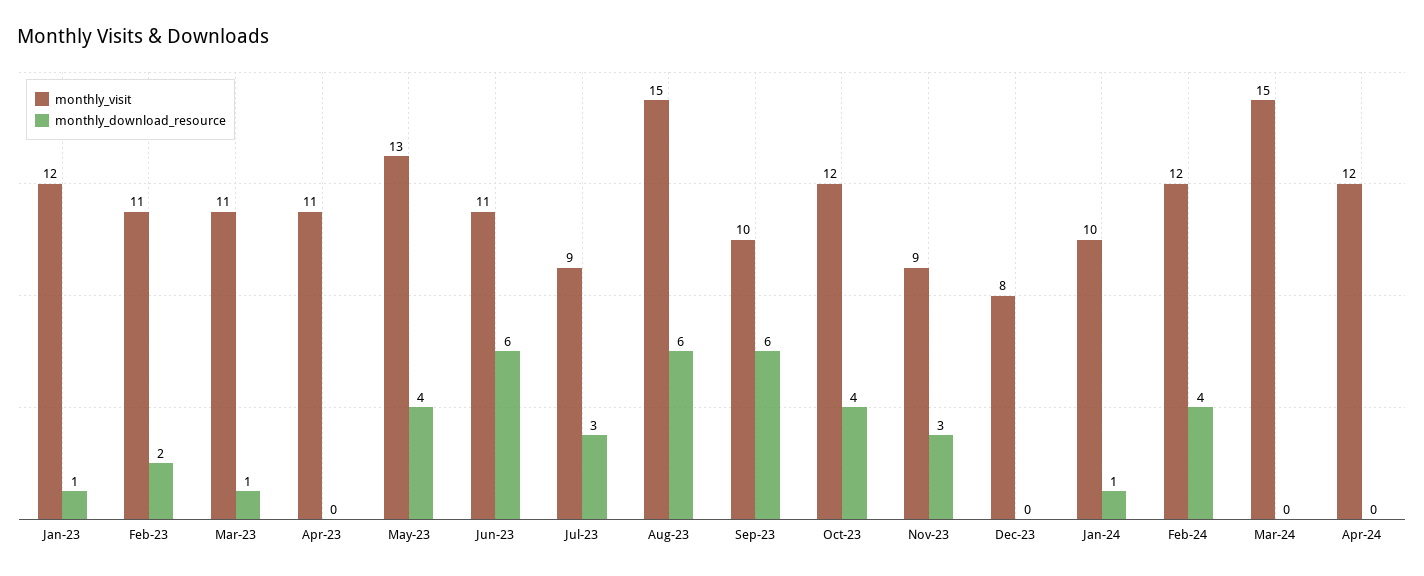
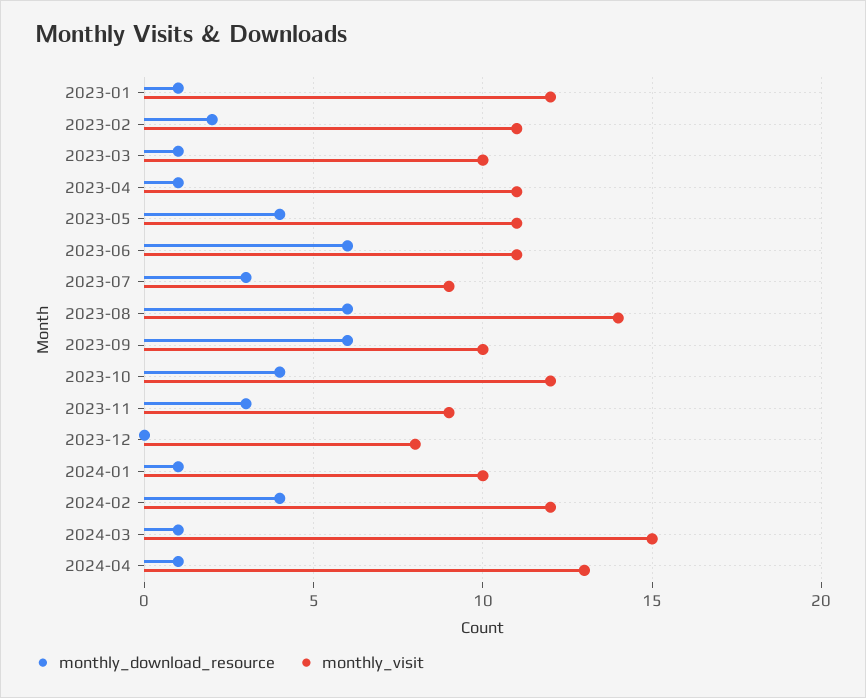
monthly_visit, Mar-23: 11 -> 10
monthly_download_resource, Apr-23: 0 -> 1
monthly_visit, May-23: 13 -> 11
monthly_visit, Aug-23: 15 -> 14
monthly_download_resource, Mar-24: 0 -> 1
monthly_visit, Apr-24: 12 -> 13
monthly_download_resource, Apr-24: 0 -> 1

